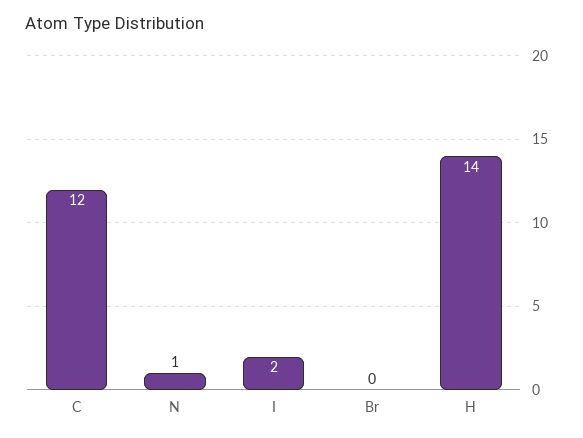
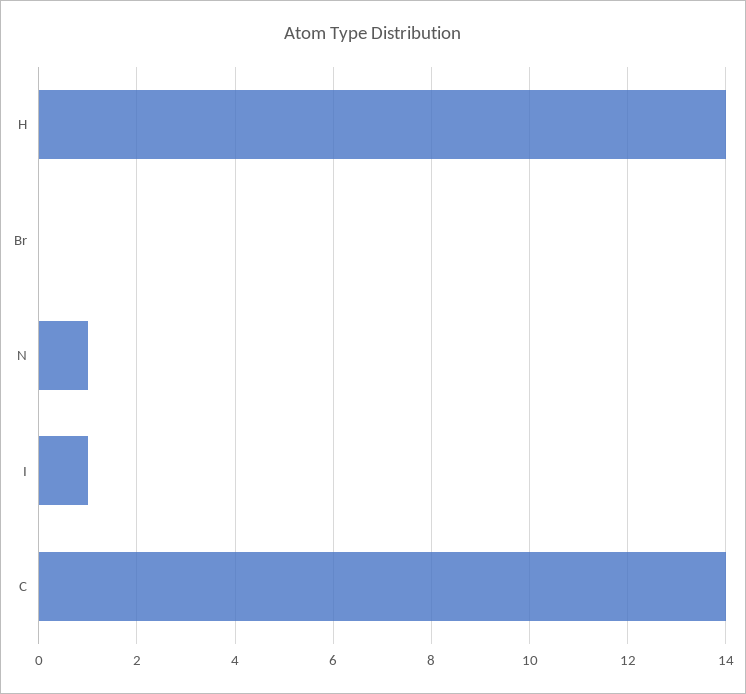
C: 12 -> 14
I: 2 -> 1

